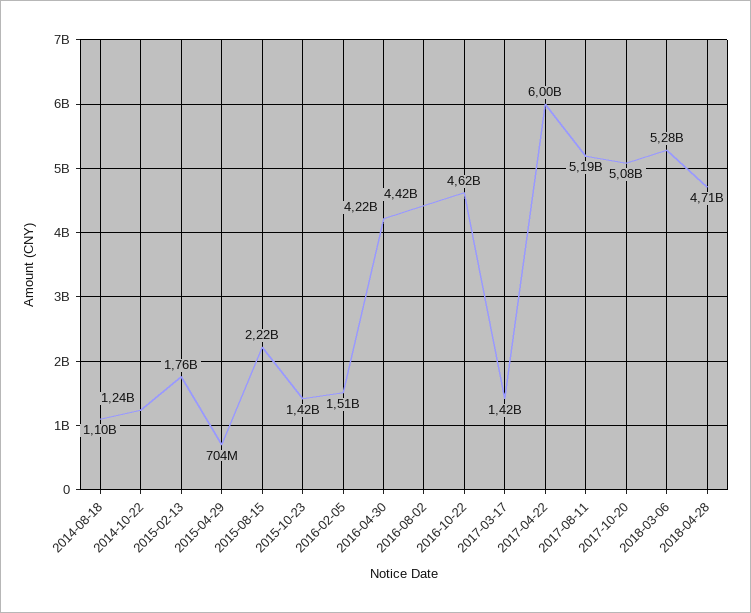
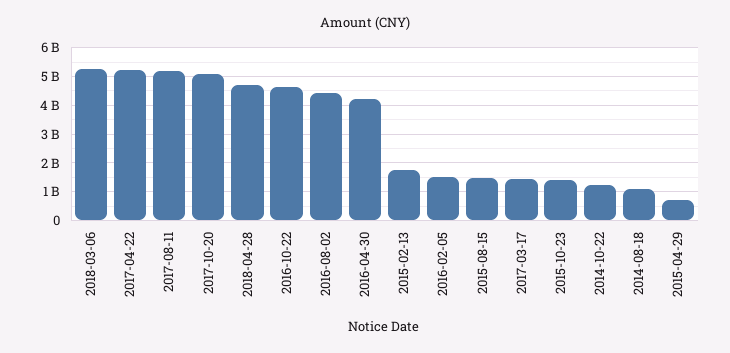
2015-08-15: 2220000000 -> 1500000000
2017-04-22: 6000000000 -> 5250000000

